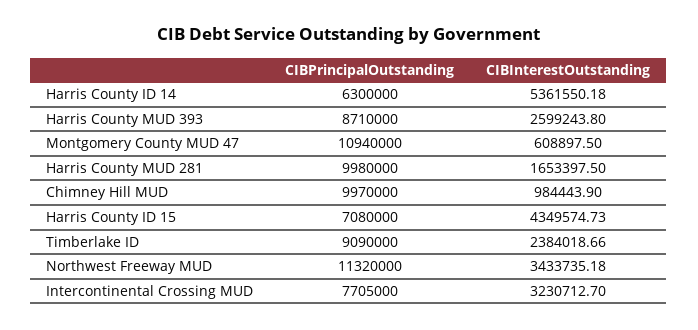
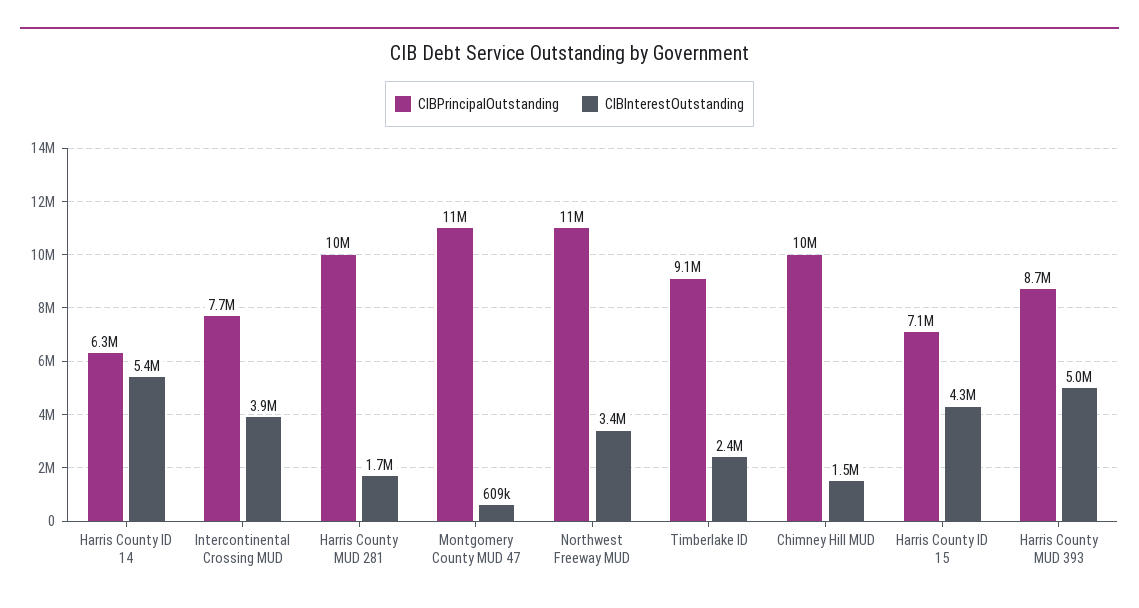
CIBInterestOutstanding, Harris County MUD 393: 2599243.8 -> 5000000
CIBInterestOutstanding, Chimney Hill MUD: 984443.9 -> 1500000
CIBInterestOutstanding, Intercontinental Crossing MUD: 3230712.7 -> 3900000

